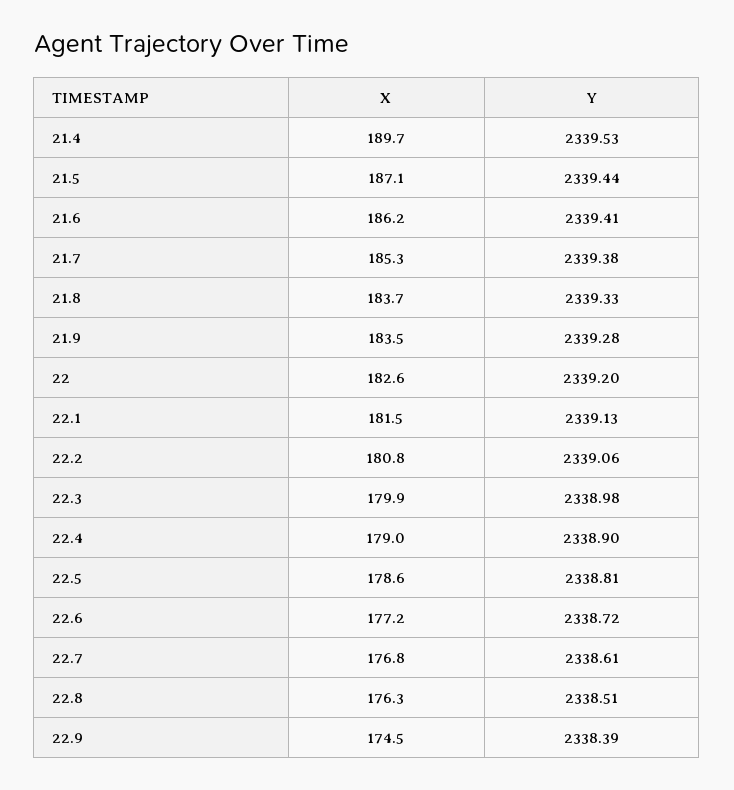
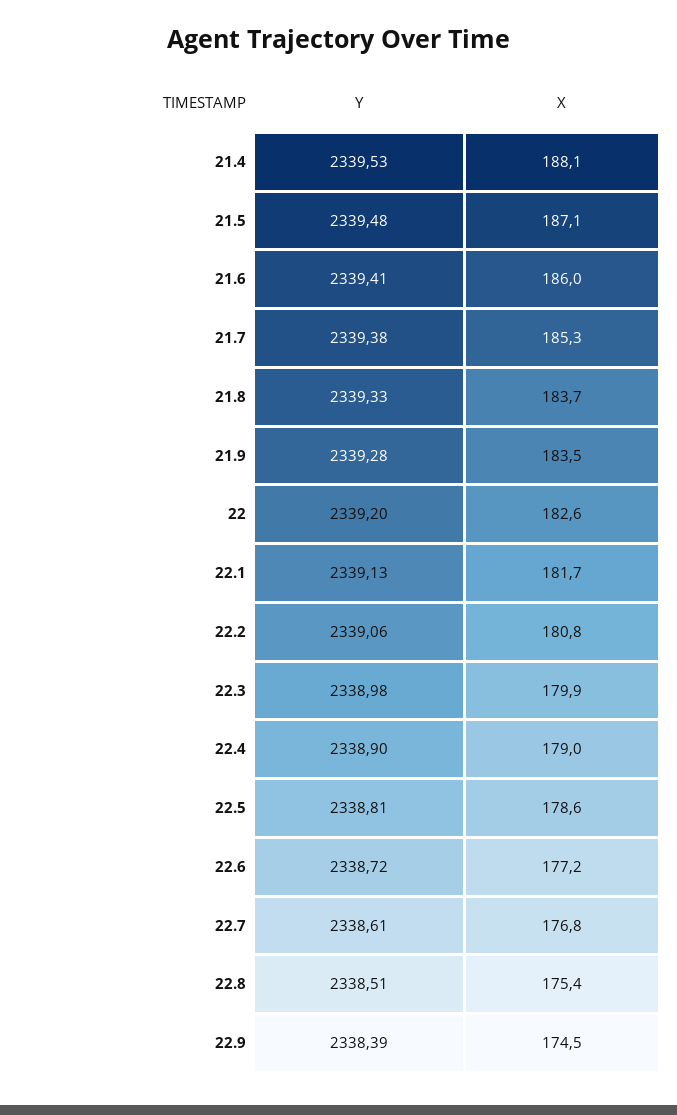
X, 21.4: 189.7 -> 188.1
Y, 21.5: 2339.44 -> 2339.48
X, 21.6: 186.2 -> 186
X, 22.1: 181.5 -> 181.7
X, 22.8: 176.3 -> 175.4

